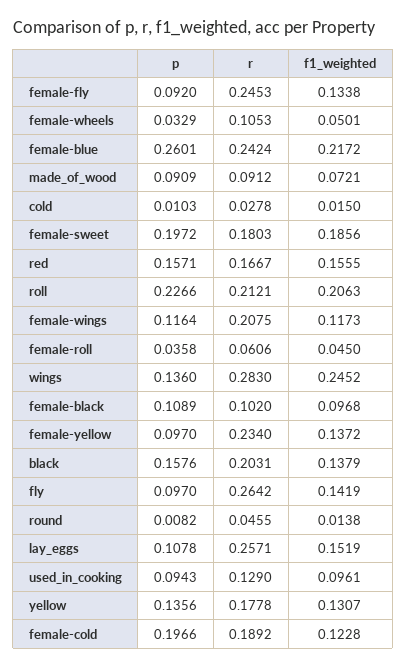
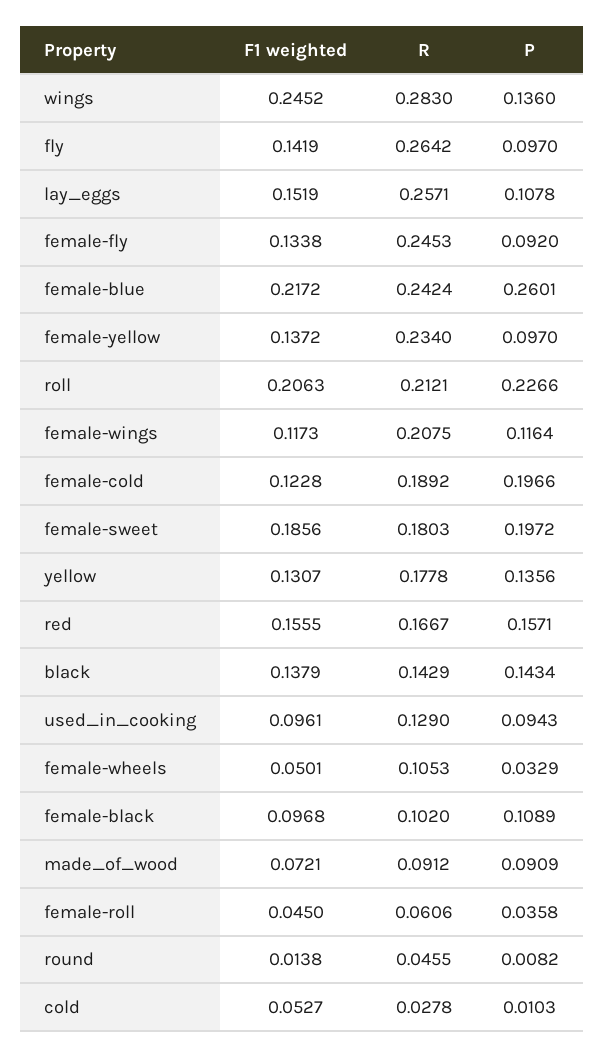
f1_weighted, cold: 0.015 -> 0.0527
p, black: 0.1576 -> 0.1434
r, black: 0.2031 -> 0.1429

